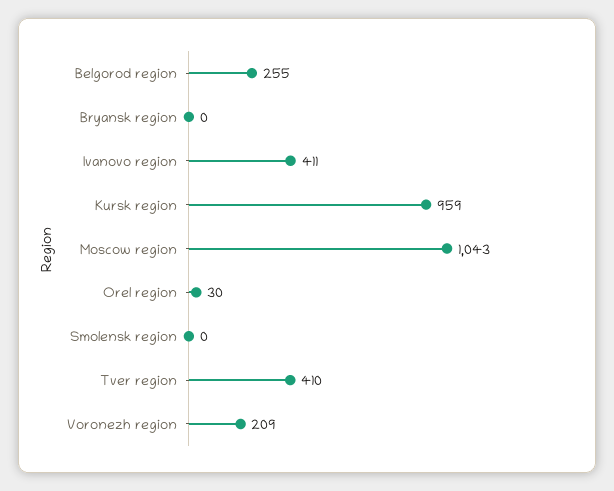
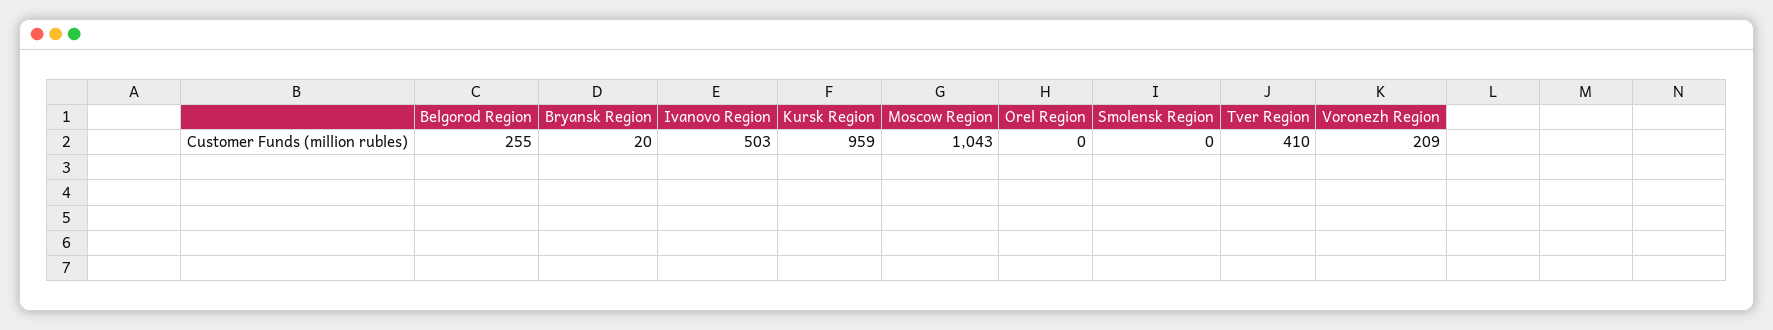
Bryansk region: 0 -> 20
Ivanovo region: 411 -> 503
Orel region: 30 -> 0

